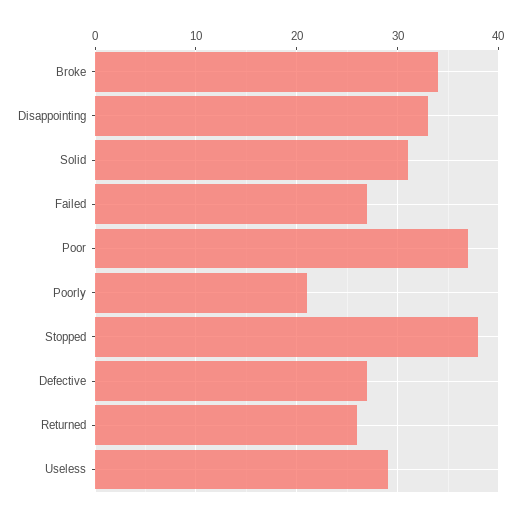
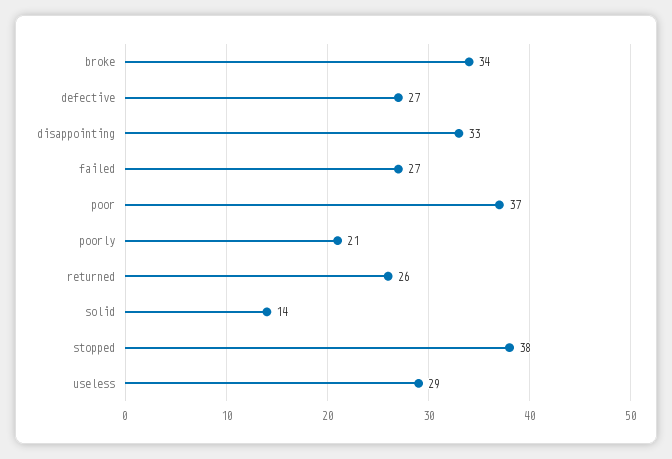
Solid: 31 -> 14

